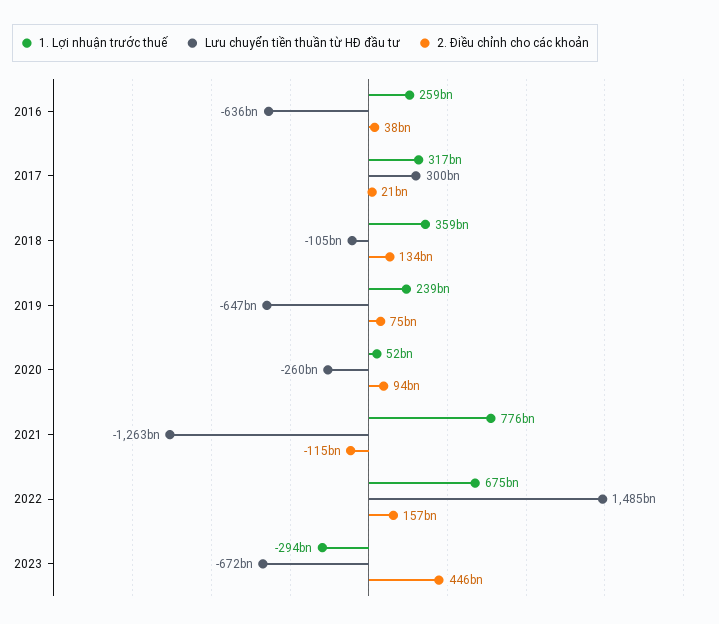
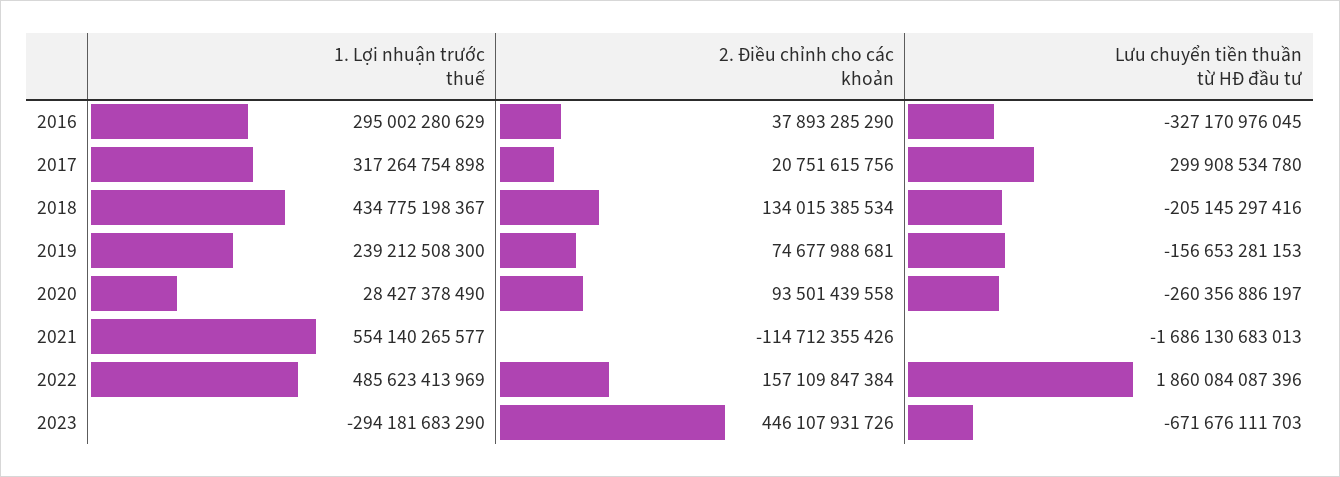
1. Lợi nhuận trước thuế, 2016: 259000000000 -> 295002280629
Lưu chuyển tiền thuần từ HĐ đầu tư, 2016: -636000000000 -> -327170976045
1. Lợi nhuận trước thuế, 2018: 359000000000 -> 434775198367
Lưu chuyển tiền thuần từ HĐ đầu tư, 2018: -105000000000 -> -205145297416
Lưu chuyển tiền thuần từ HĐ đầu tư, 2019: -647000000000 -> -156653281153
1. Lợi nhuận trước thuế, 2020: 52000000000 -> 28427378490
1. Lợi nhuận trước thuế, 2021: 776000000000 -> 554140265577
Lưu chuyển tiền thuần từ HĐ đầu tư, 2021: -1263000000000 -> -1686130683013
1. Lợi nhuận trước thuế, 2022: 675000000000 -> 485623413969
Lưu chuyển tiền thuần từ HĐ đầu tư, 2022: 1485000000000 -> 1860084087396

